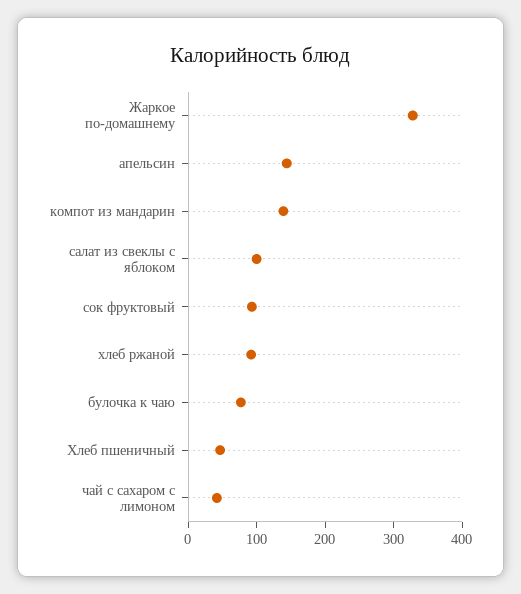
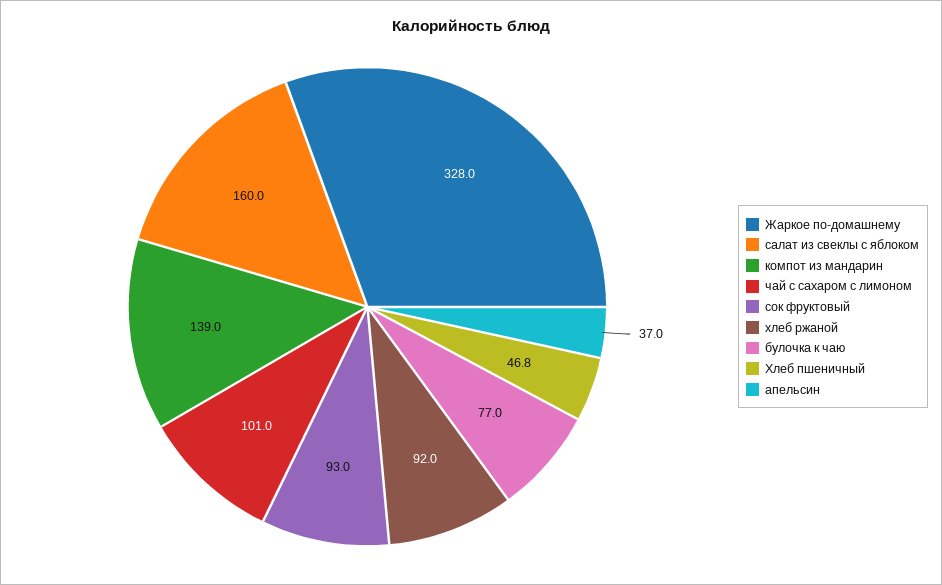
апельсин: 140 -> 37
салат из свеклы с яблоком: 100 -> 160
чай с сахаром с лимоном: 40 -> 101

